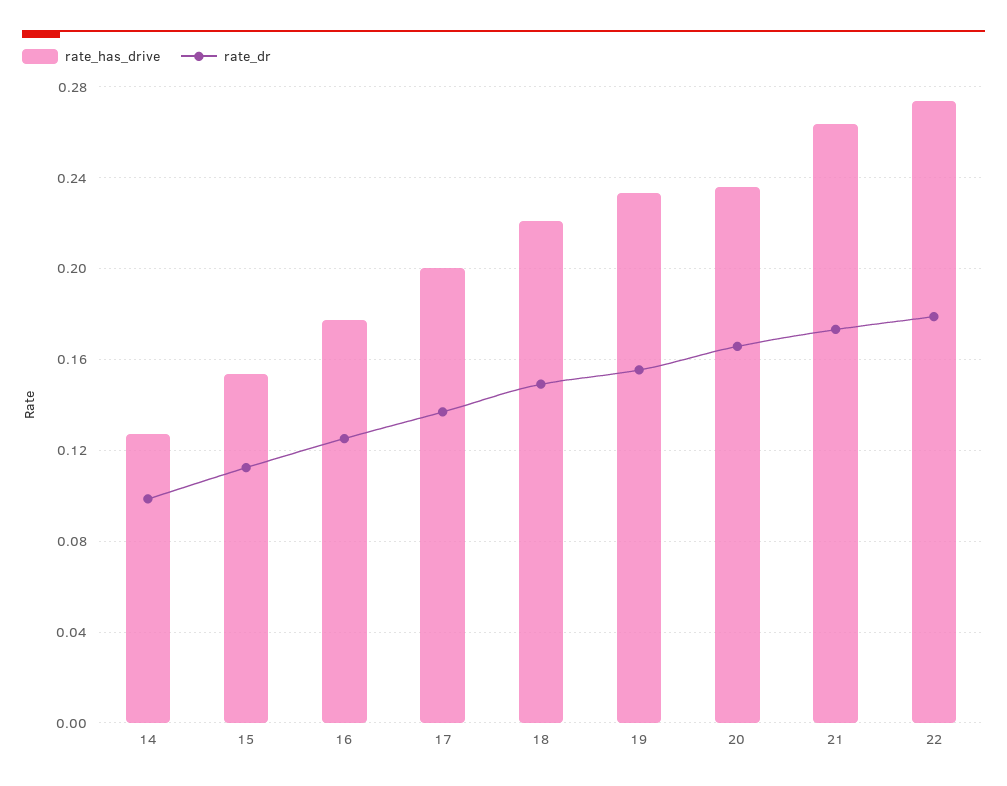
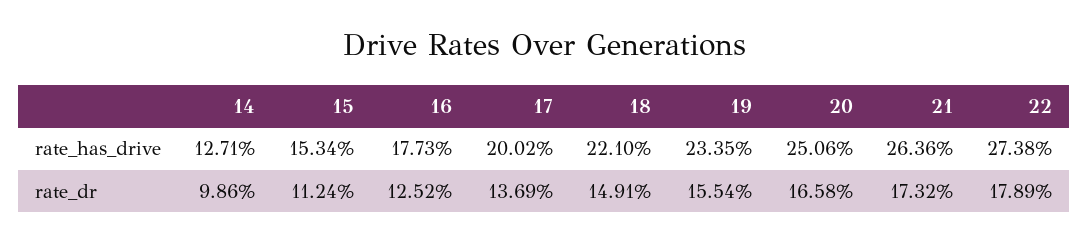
rate_has_drive, 20: 0.235 -> 0.2506

